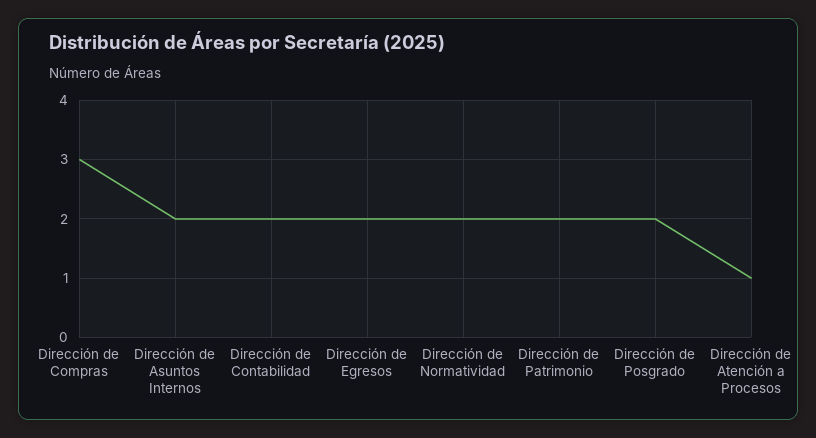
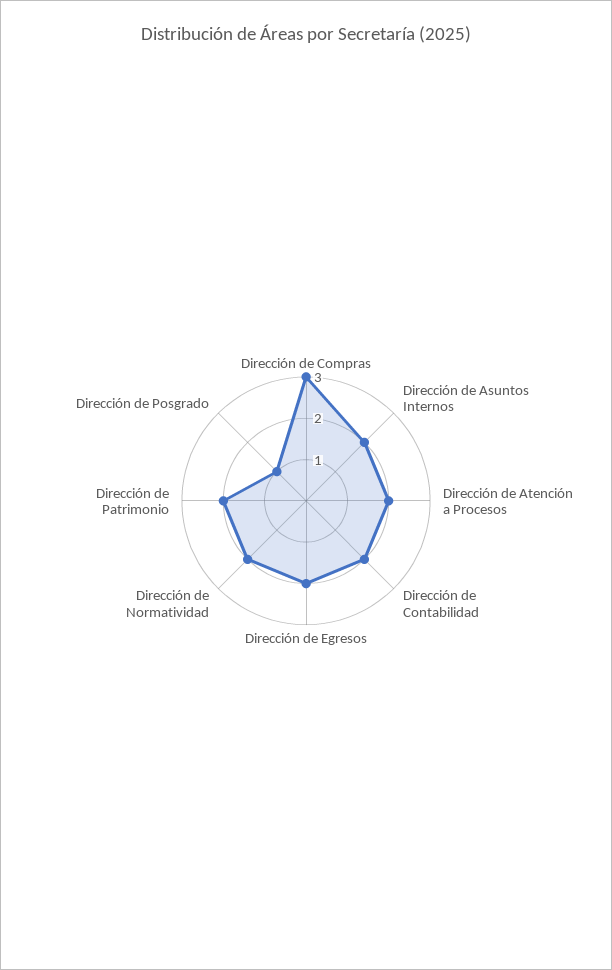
Dirección de Posgrado: 2 -> 1
Dirección de Atención a Procesos: 1 -> 2

